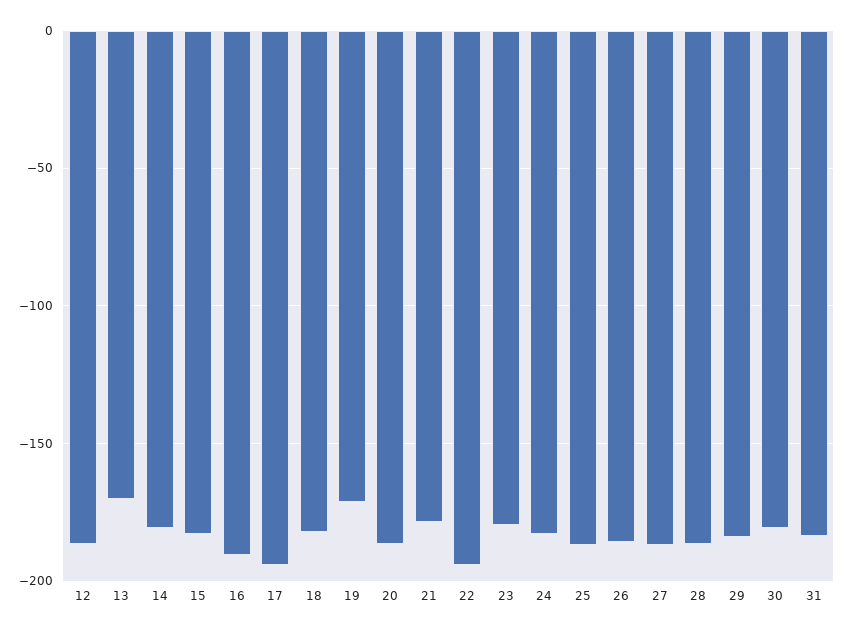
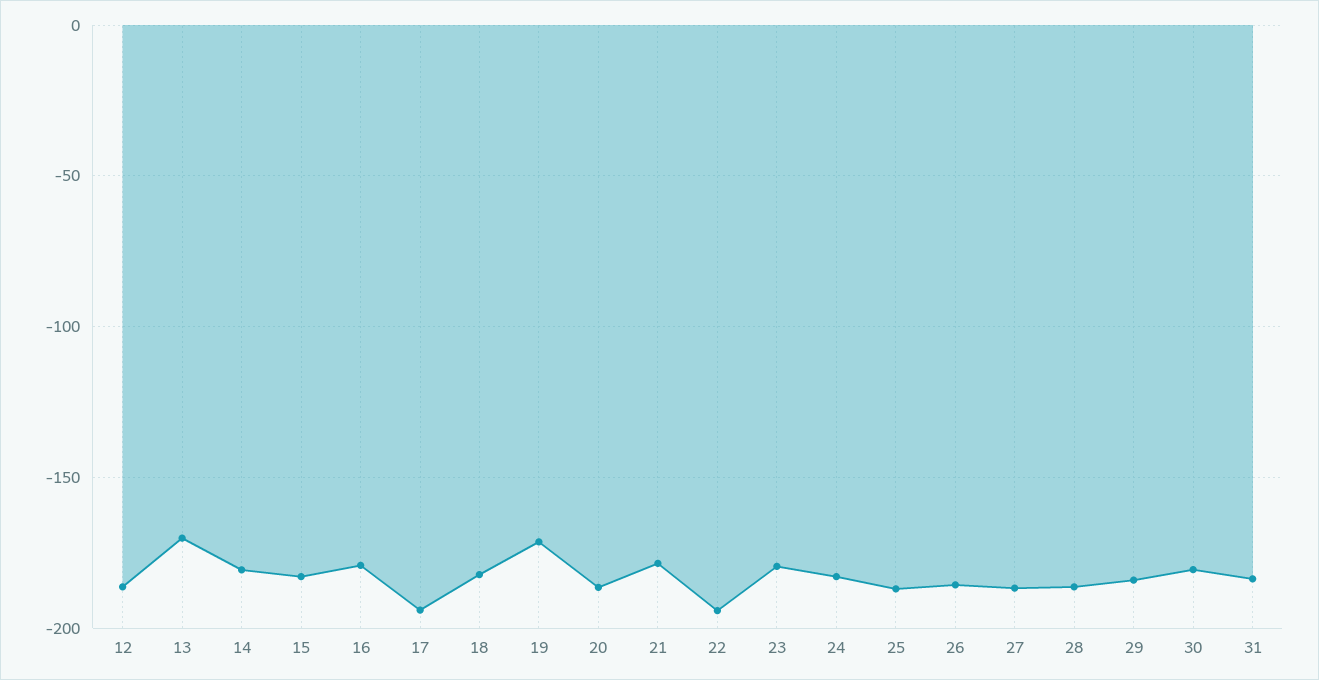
16: -190 -> -180

